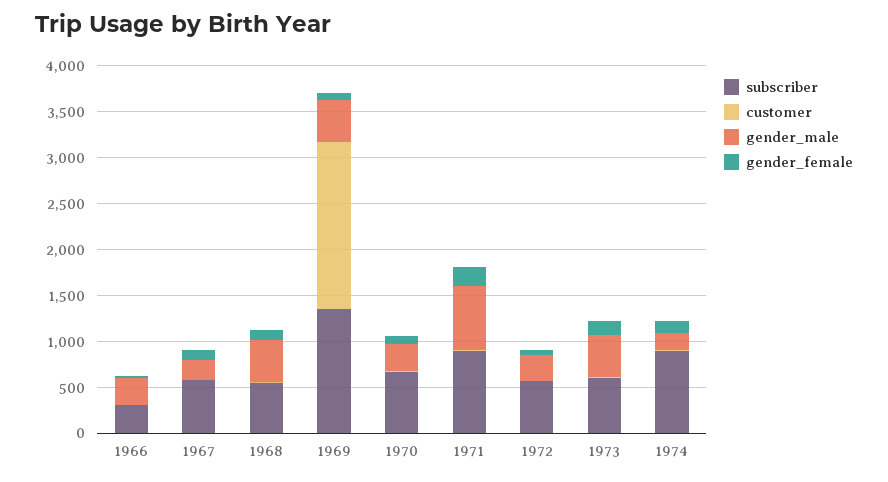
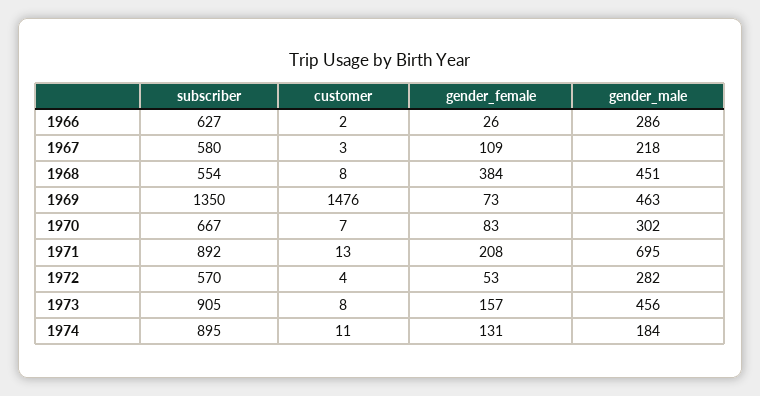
subscriber, 1966: 300 -> 627
gender_female, 1968: 100 -> 384
customer, 1969: 1800 -> 1476
subscriber, 1973: 600 -> 905

